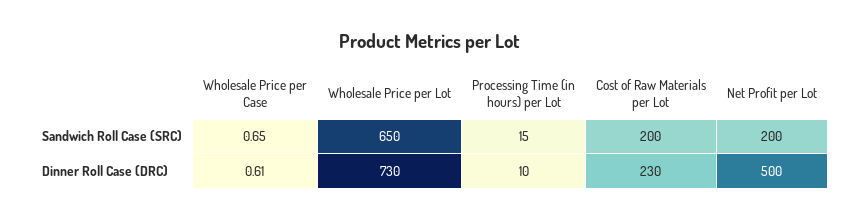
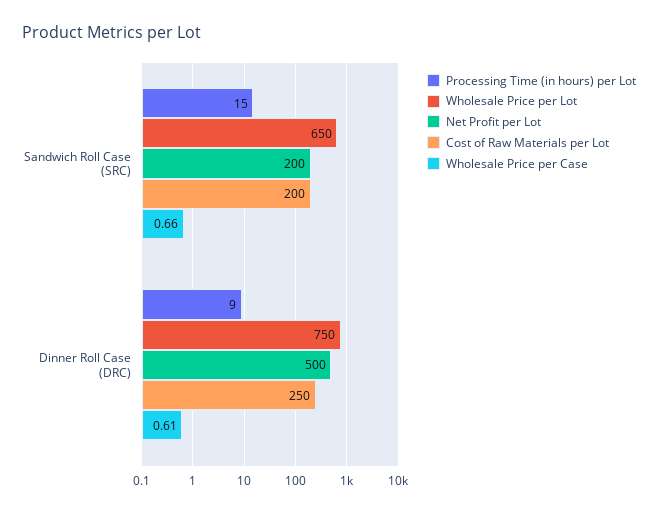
Wholesale Price per Case, Sandwich Roll Case (SRC): 0.65 -> 0.66
Wholesale Price per Lot, Dinner Roll Case (DRC): 730 -> 750
Processing Time (in hours) per Lot, Dinner Roll Case (DRC): 10 -> 9
Cost of Raw Materials per Lot, Dinner Roll Case (DRC): 230 -> 250

